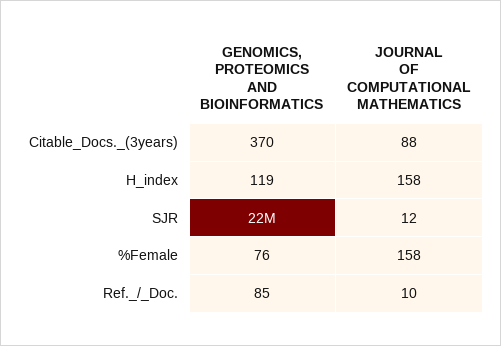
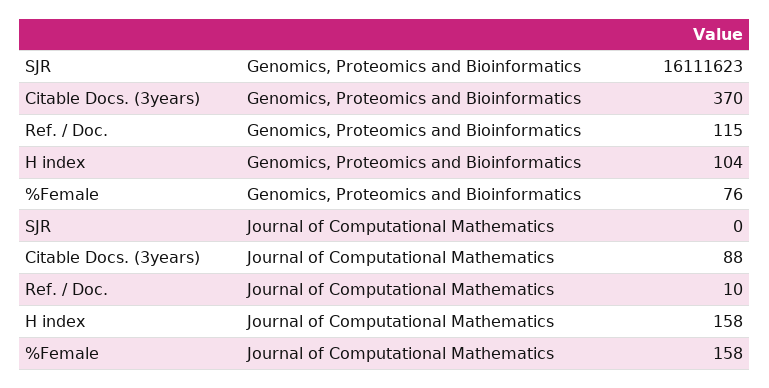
GENOMICS, PROTEOMICS AND BIOINFORMATICS, H_index: 119 -> 104
GENOMICS, PROTEOMICS AND BIOINFORMATICS, SJR: 22000000 -> 16111623
JOURNAL OF COMPUTATIONAL MATHEMATICS, SJR: 12 -> 0
GENOMICS, PROTEOMICS AND BIOINFORMATICS, Ref._/_Doc.: 85 -> 115

